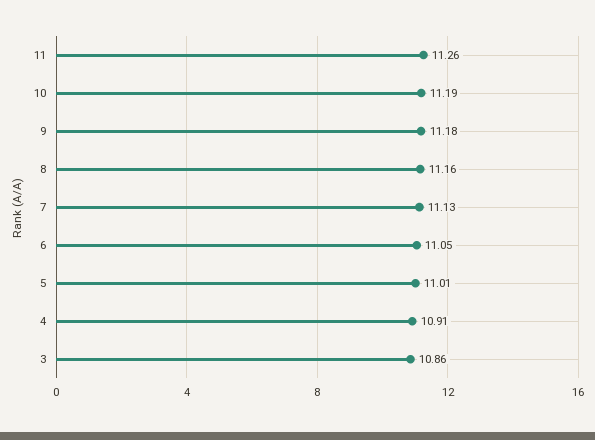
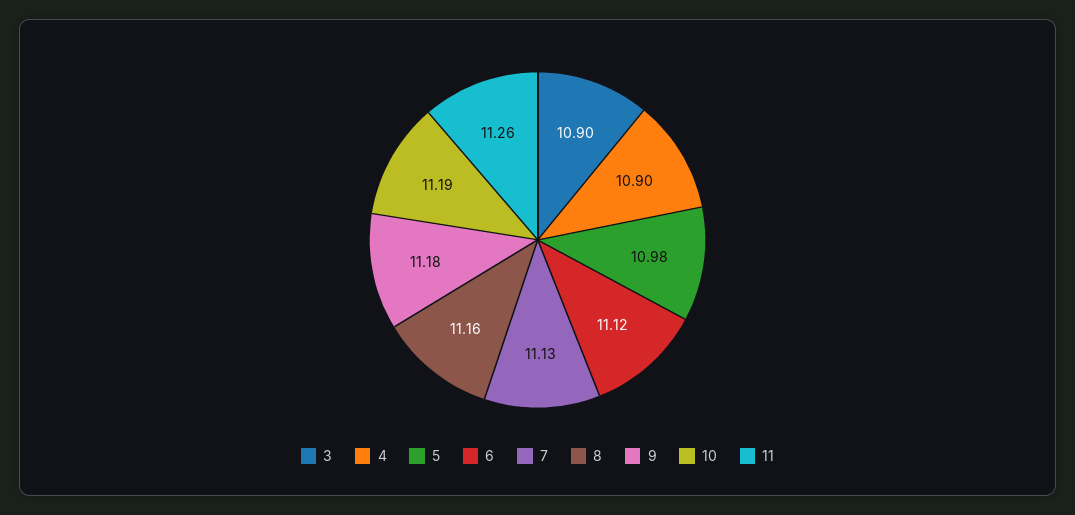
6: 11.05 -> 11.12
5: 11.01 -> 10.98
4: 10.91 -> 10.9
3: 10.86 -> 10.9

